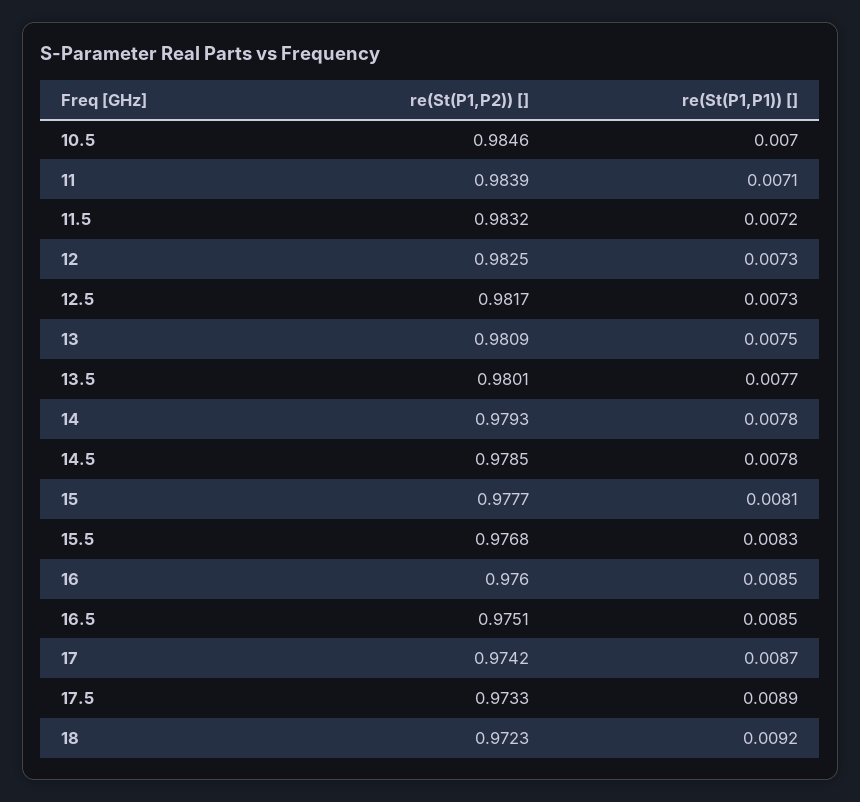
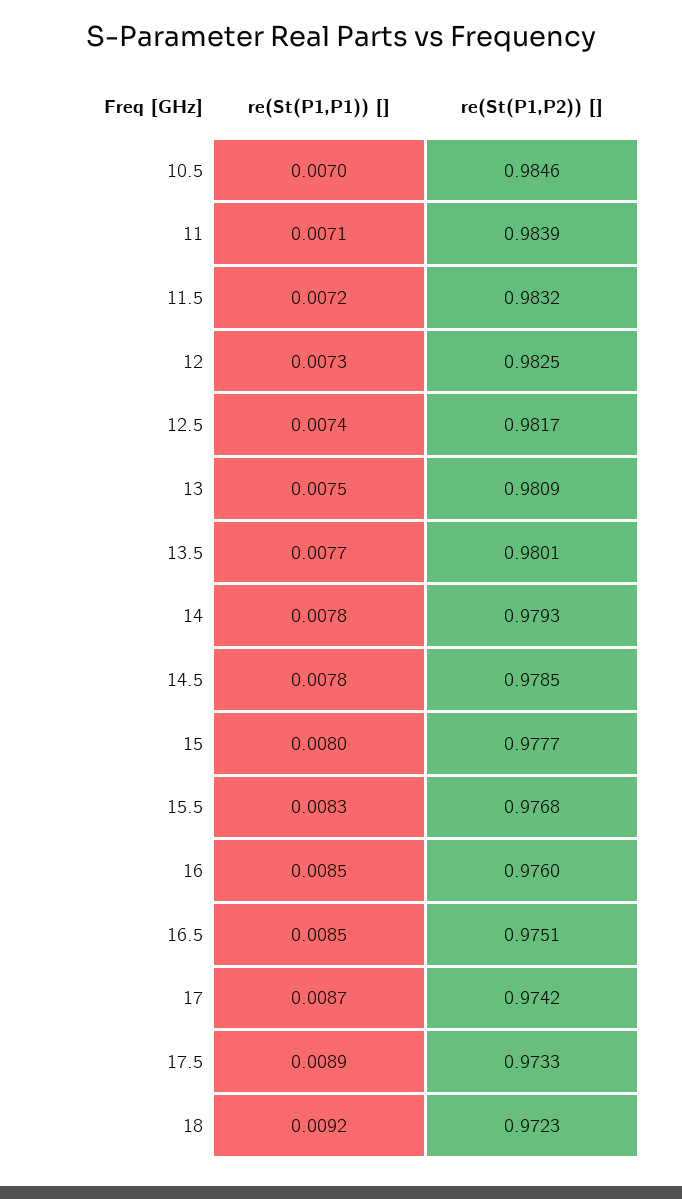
re(St(P1,P1)) [], 12.5: 0.0073 -> 0.0074
re(St(P1,P1)) [], 15: 0.0081 -> 0.008

